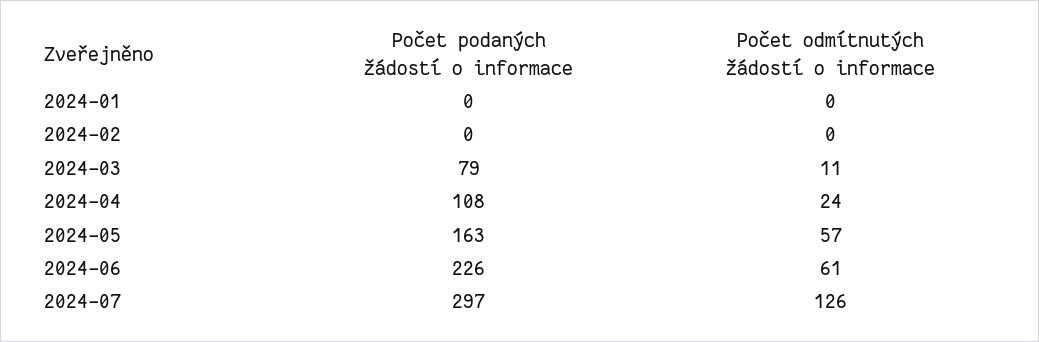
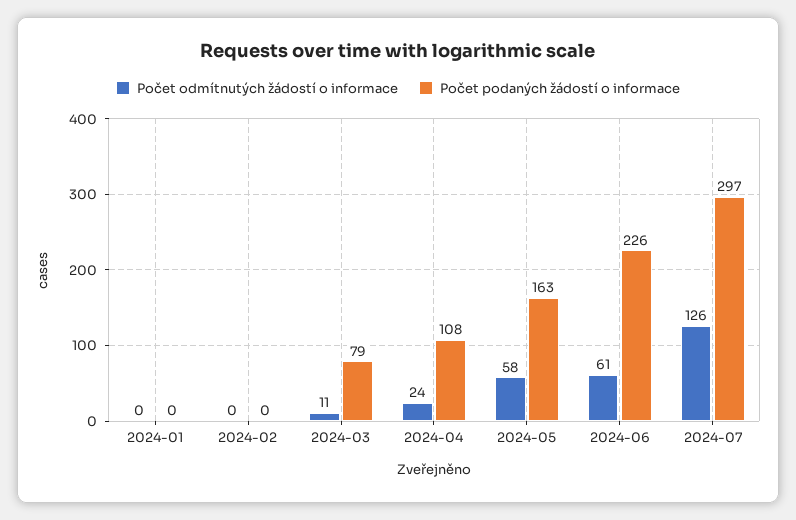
Počet odmítnutých žádostí o informace, 2024-05: 57 -> 58

